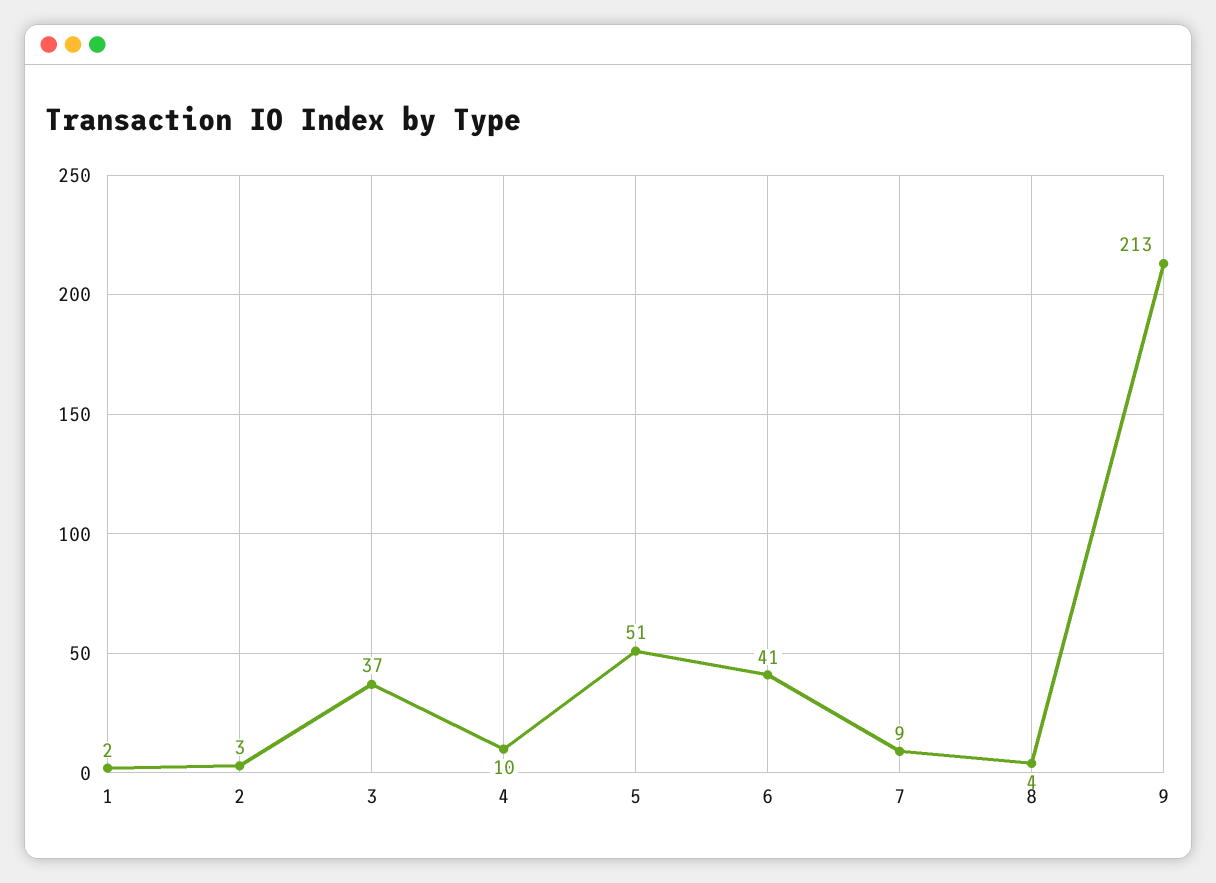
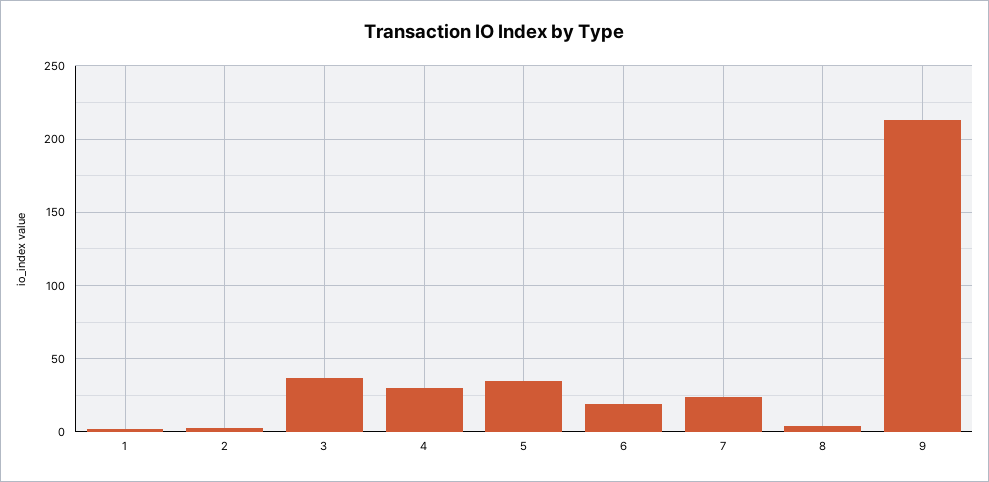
4: 10 -> 30
5: 51 -> 35
6: 41 -> 20
7: 9 -> 25

